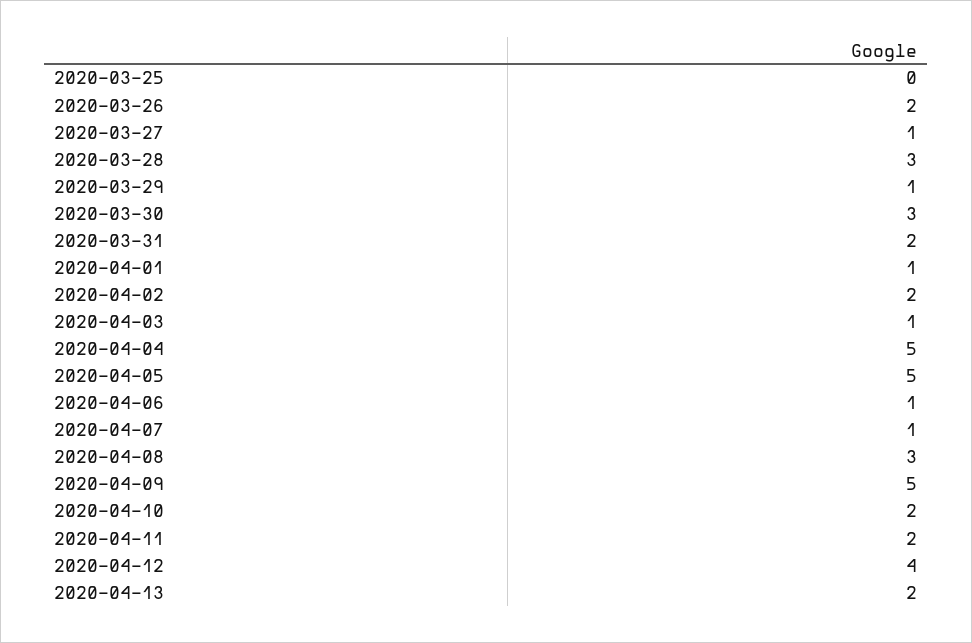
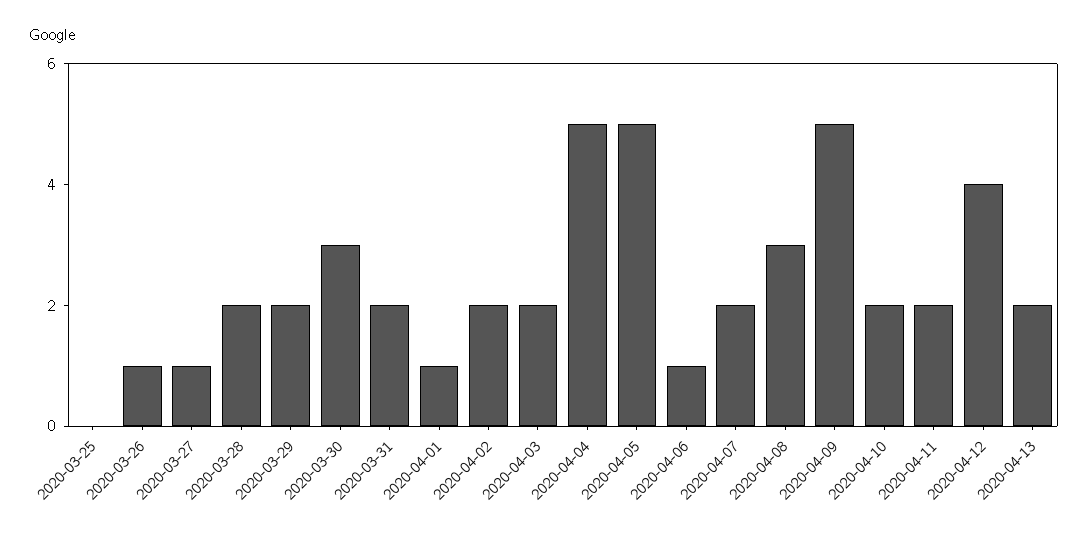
2020-03-26: 2 -> 1
2020-03-28: 3 -> 2
2020-03-29: 1 -> 2
2020-04-03: 1 -> 2
2020-04-07: 1 -> 2

